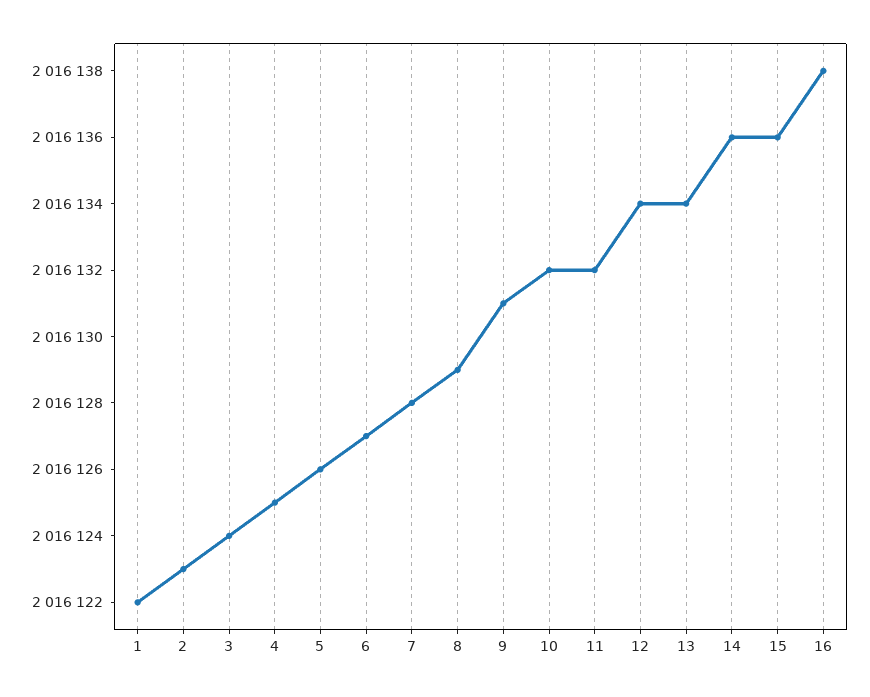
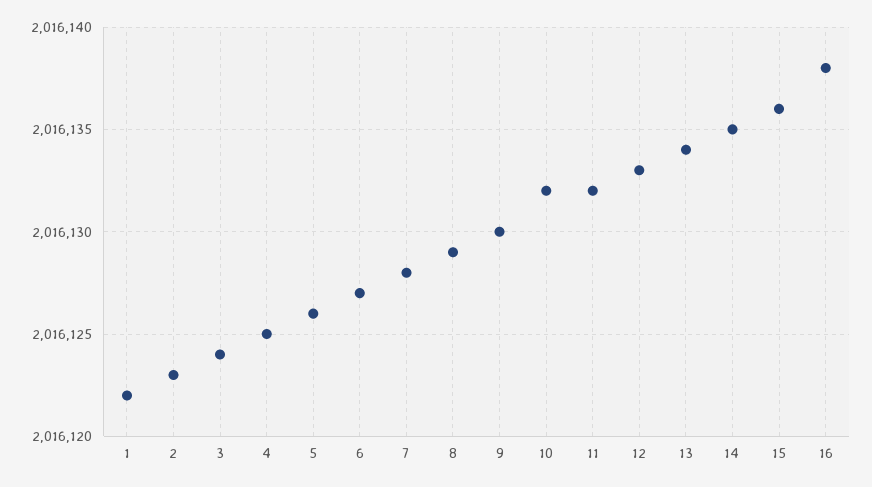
9: 2016131 -> 2016130
12: 2016134 -> 2016133
14: 2016136 -> 2016135

